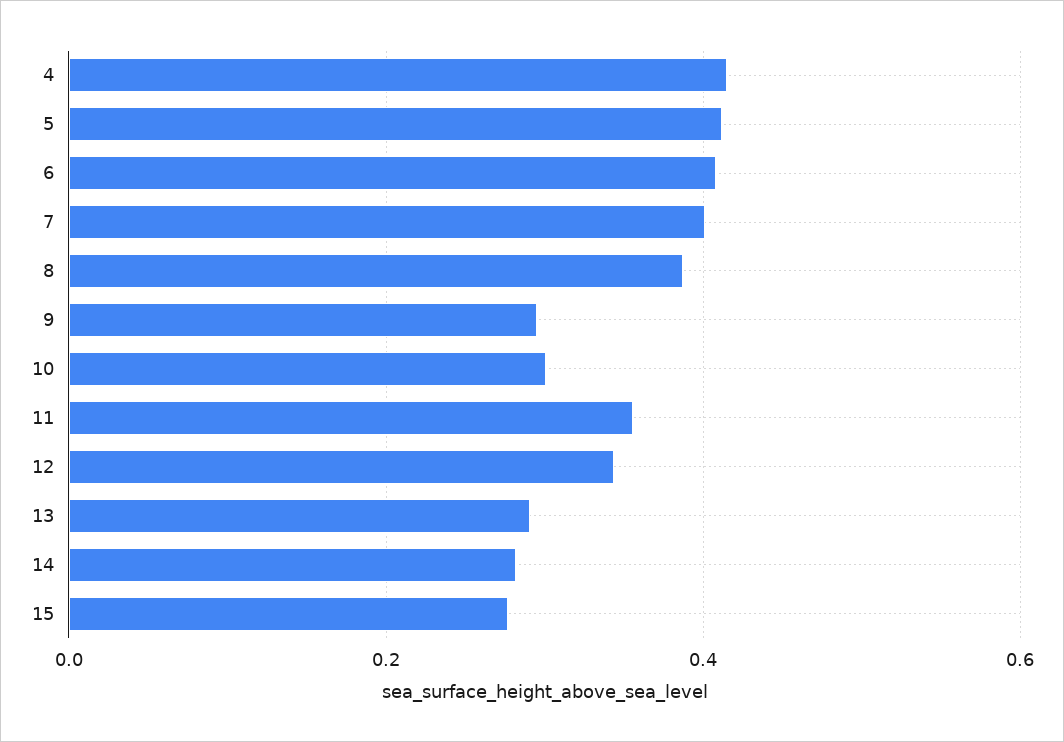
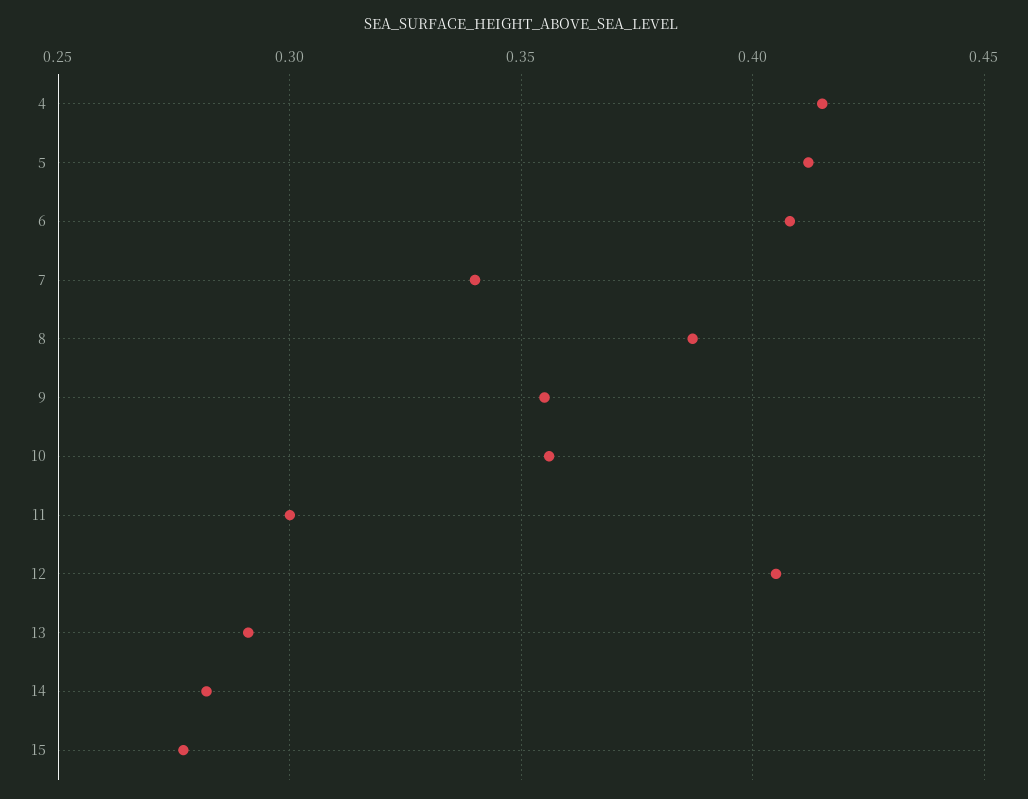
7: 0.4 -> 0.34
9: 0.3 -> 0.355
10: 0.3 -> 0.355
11: 0.36 -> 0.3
12: 0.34 -> 0.405

